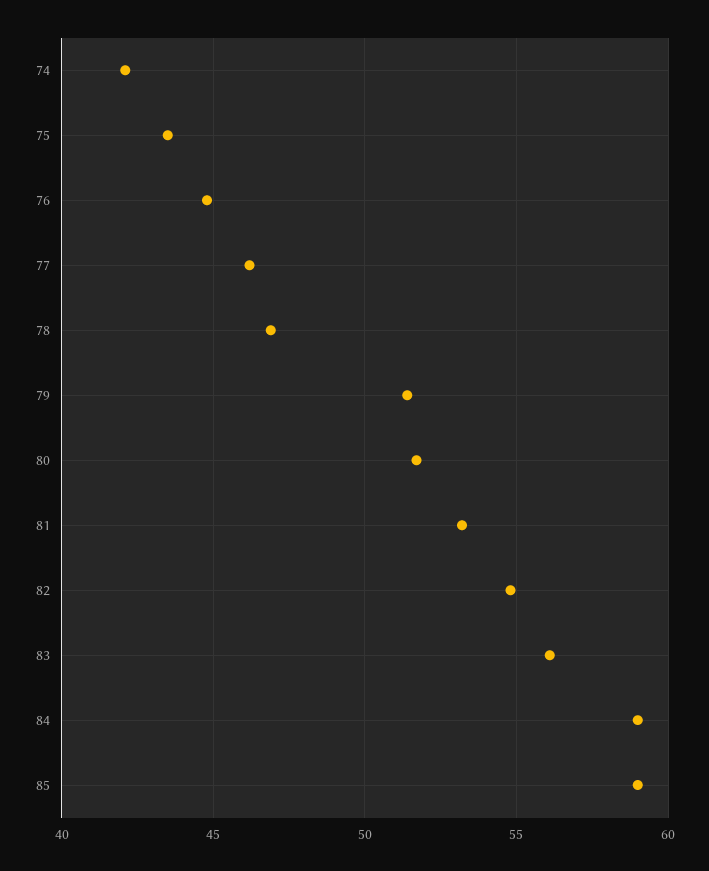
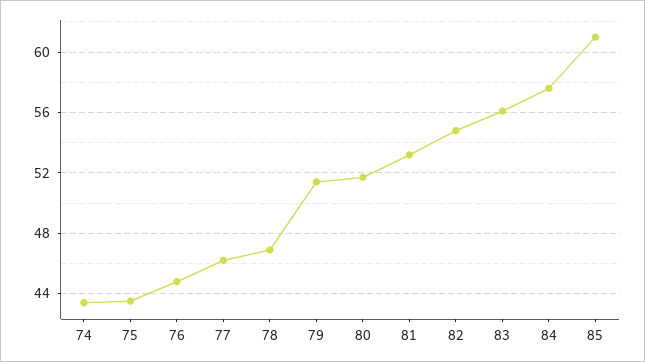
74: 42 -> 43.5
84: 59 -> 57.5
85: 59 -> 61

